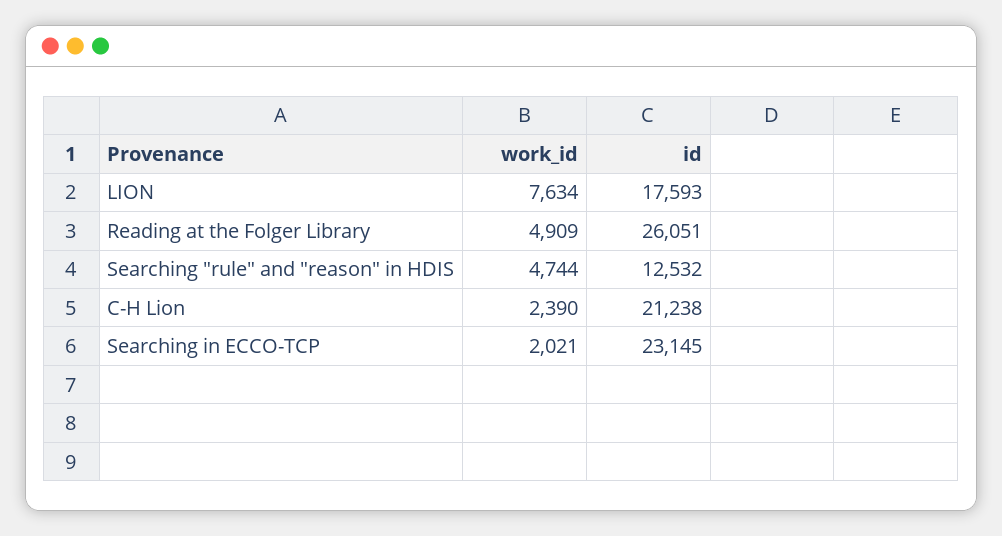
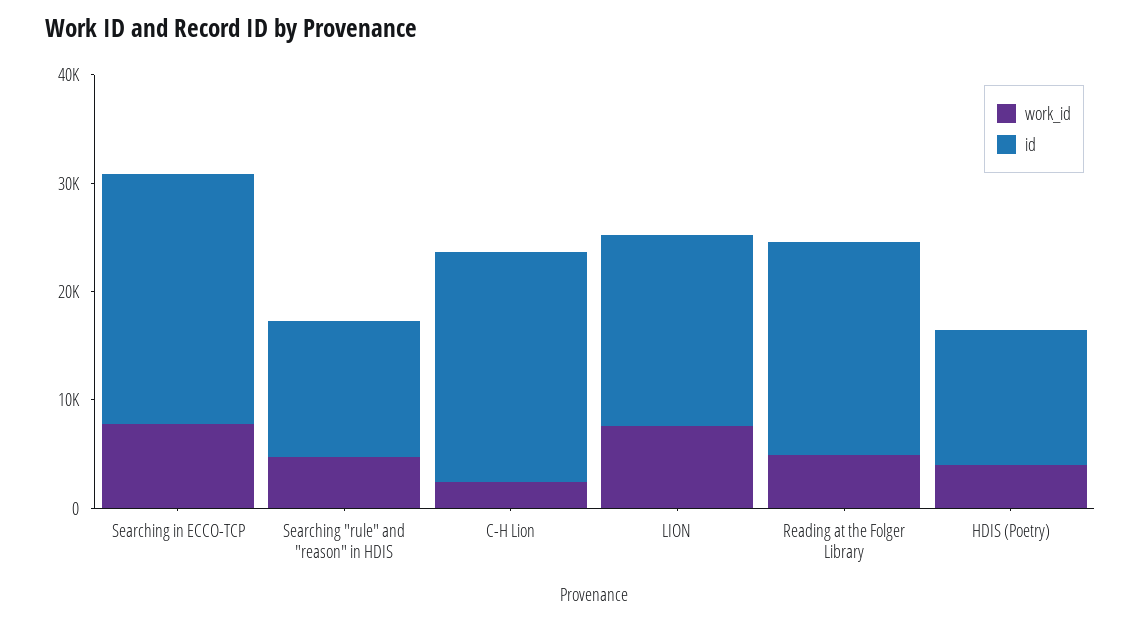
id, Reading at the Folger Library: 26051 -> 20000
work_id, Searching in ECCO-TCP: 2021 -> 8000
work_id, HDIS (Poetry): none -> 4000
id, HDIS (Poetry): none -> 12000

